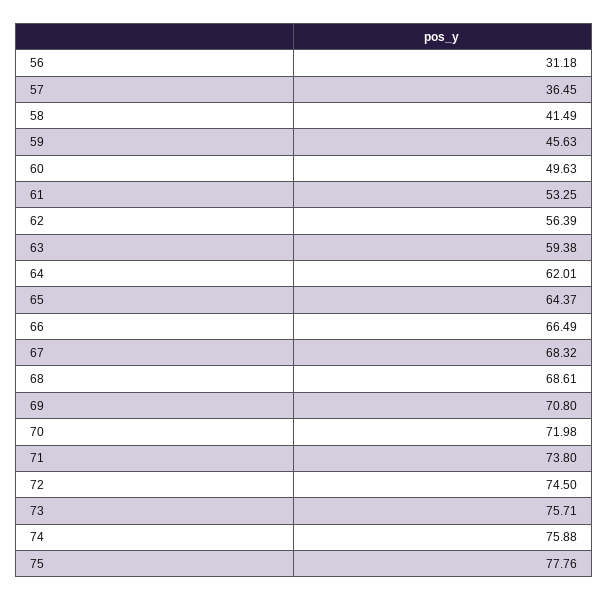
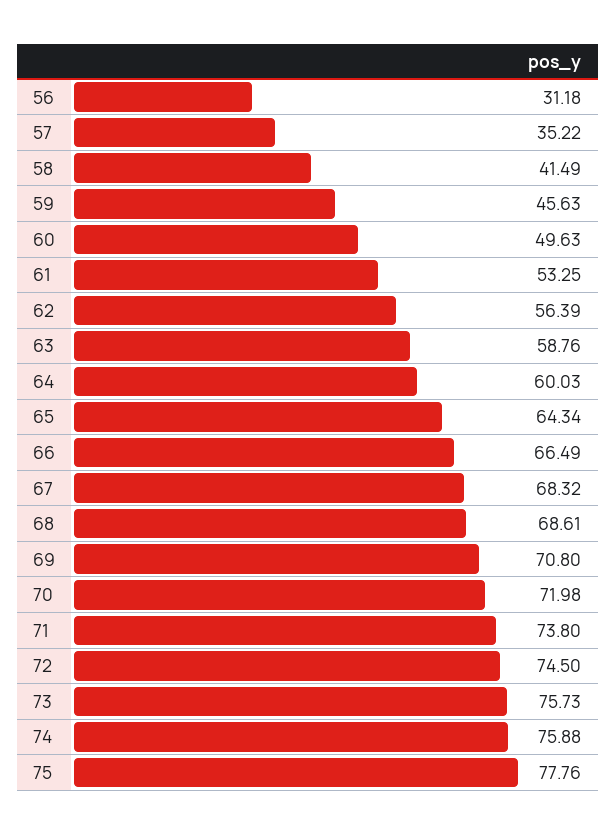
57: 36.45 -> 35.22
63: 59.38 -> 58.76
64: 62.01 -> 60.03
65: 64.37 -> 64.34
73: 75.71 -> 75.73

